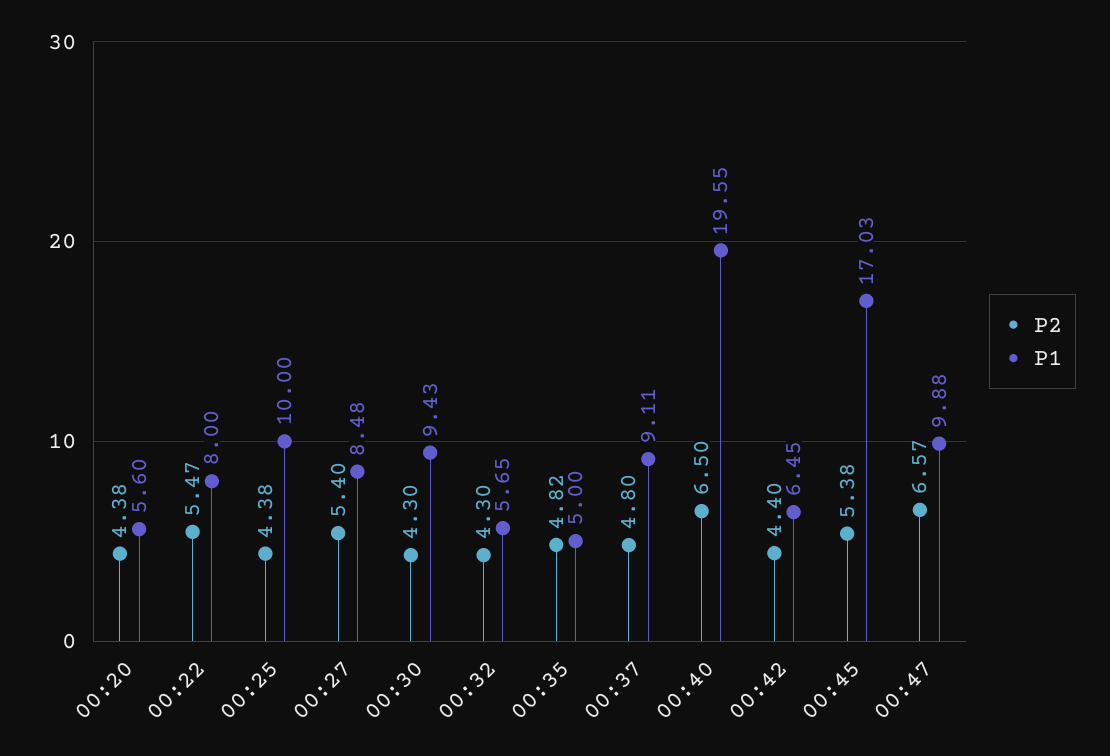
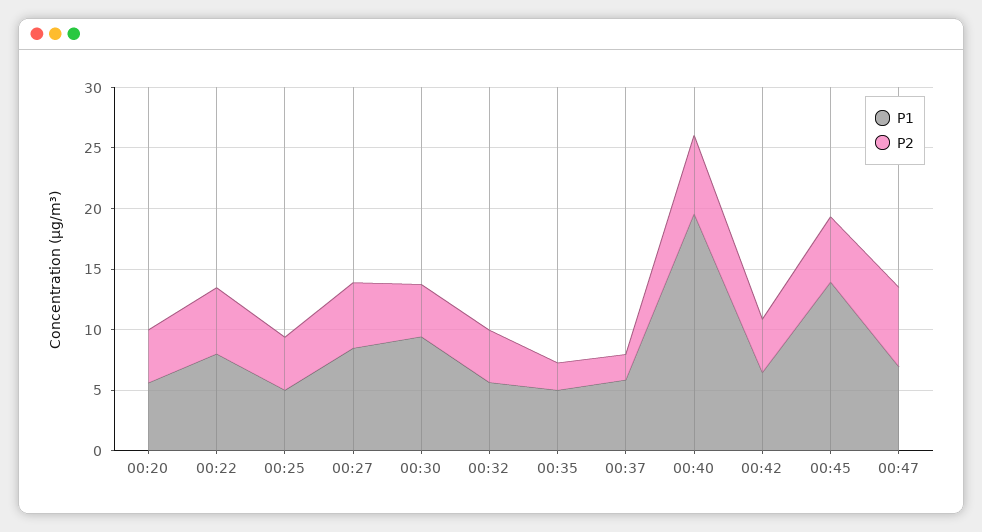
P1, 00:25: 10 -> 5
P2, 00:35: 4.82 -> 2
P2, 00:37: 4.8 -> 2
P1, 00:37: 9.11 -> 6
P1, 00:45: 17.03 -> 14
P1, 00:47: 9.88 -> 7

